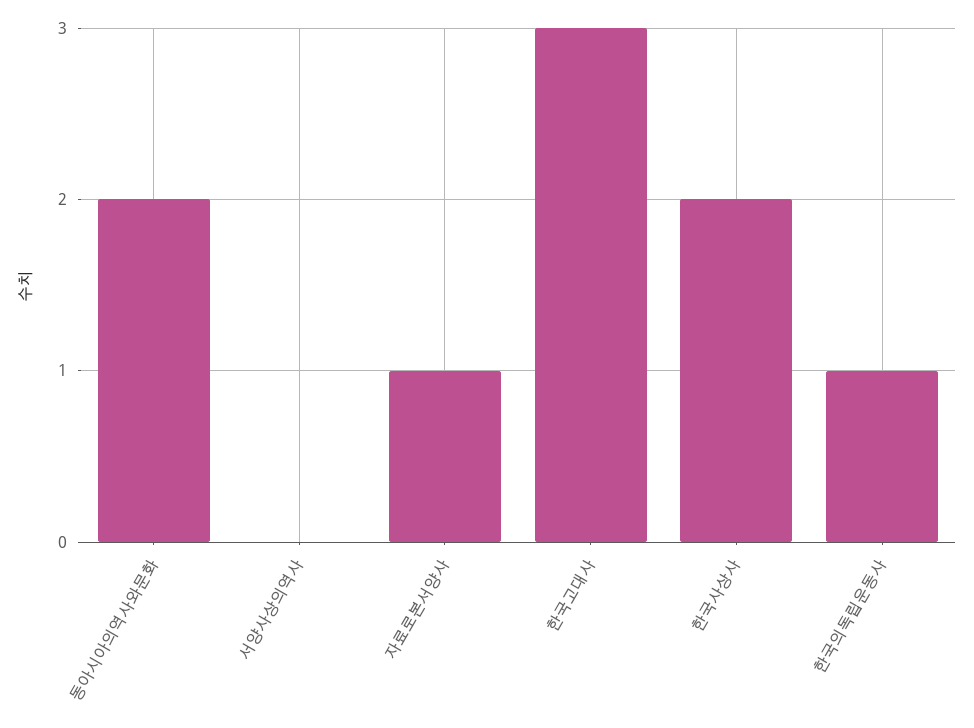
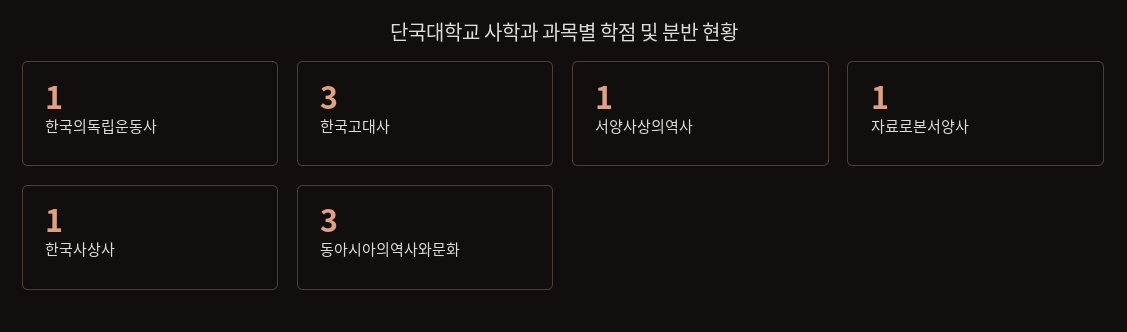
동아시아의역사와문화: 2 -> 3
서양사상의역사: 0 -> 1
한국사상사: 2 -> 1

